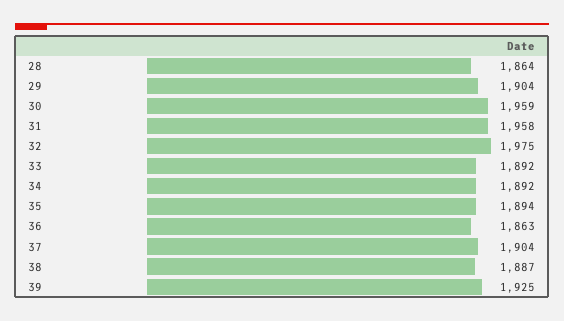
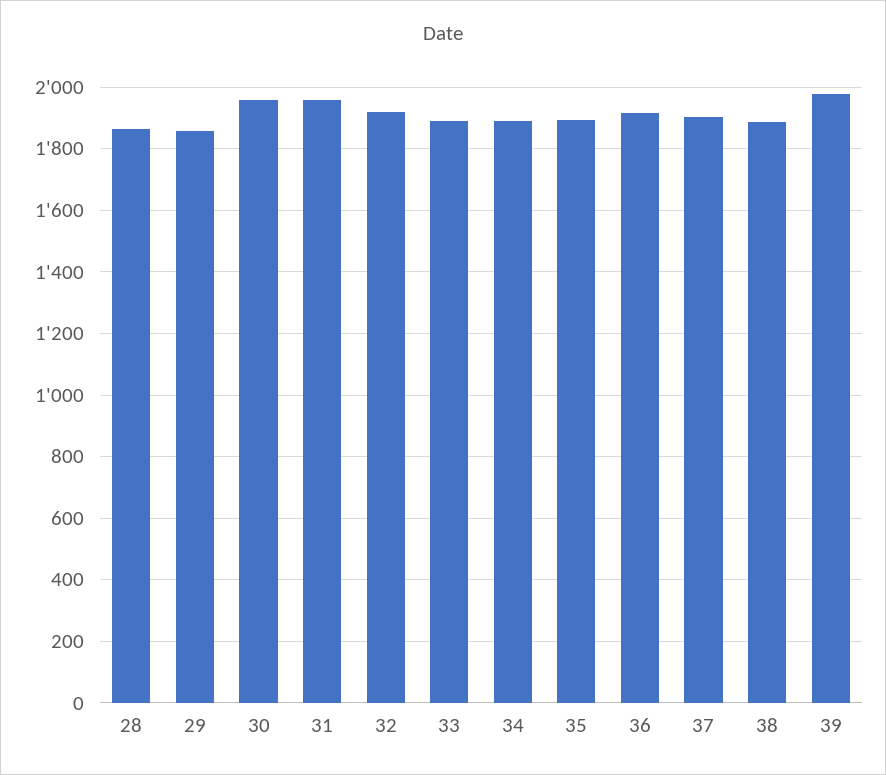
29: 1904 -> 1860
32: 1975 -> 1920
36: 1863 -> 1920
39: 1925 -> 1980

